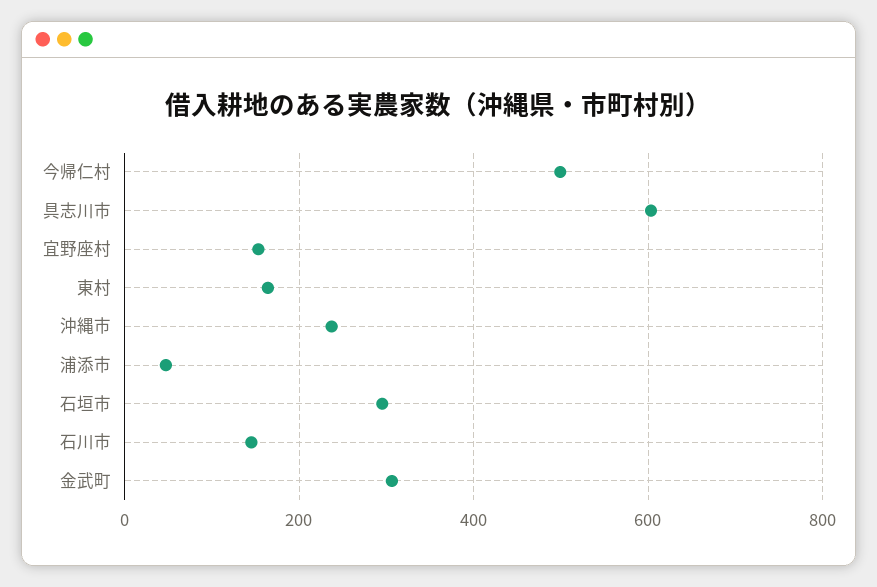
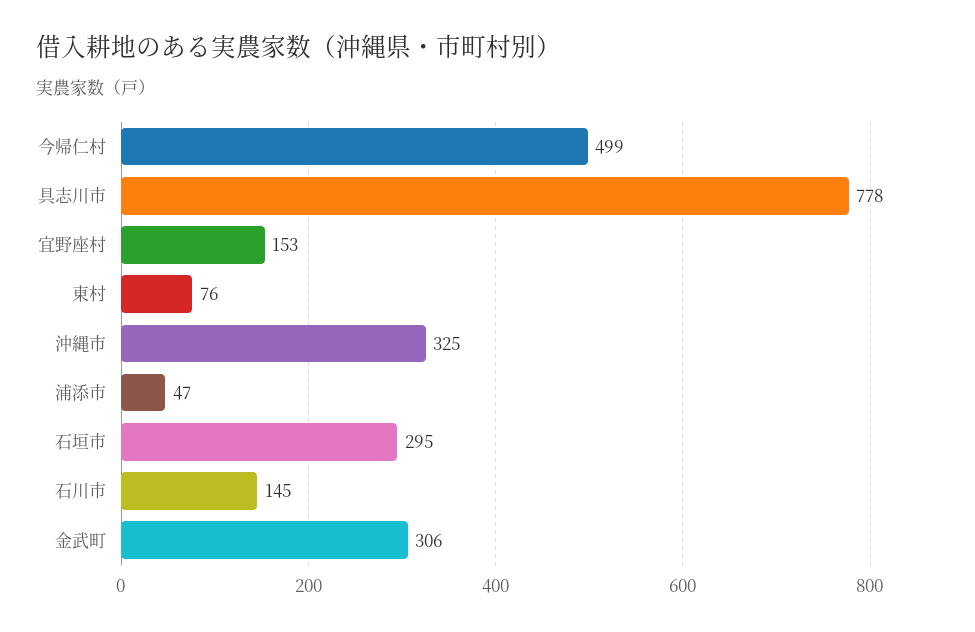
具志川市: 600 -> 778
東村: 160 -> 76
沖縄市: 240 -> 325

